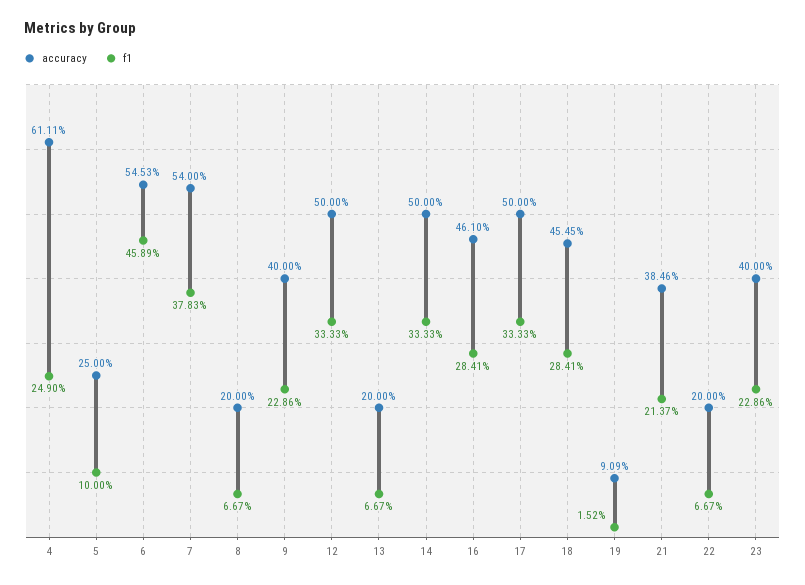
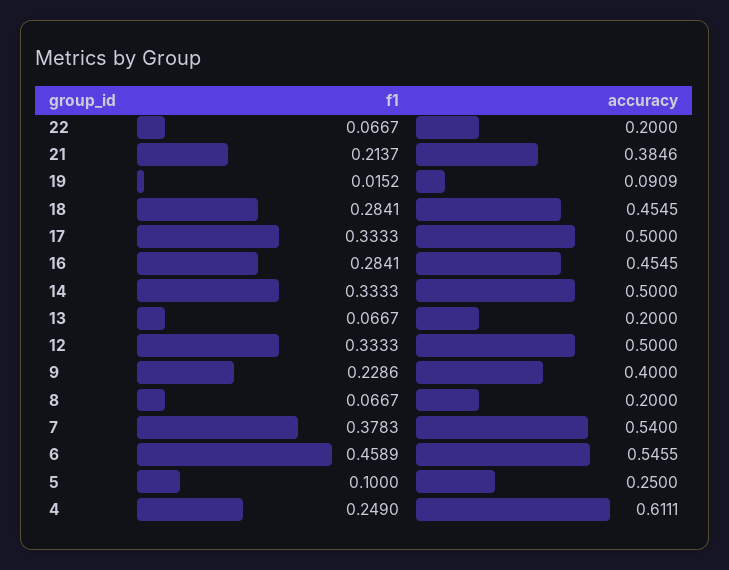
accuracy, 6: 0.5453 -> 0.5455
accuracy, 16: 0.461 -> 0.4545
accuracy, 23: 0.4 -> none
f1, 23: 0.2286 -> none

